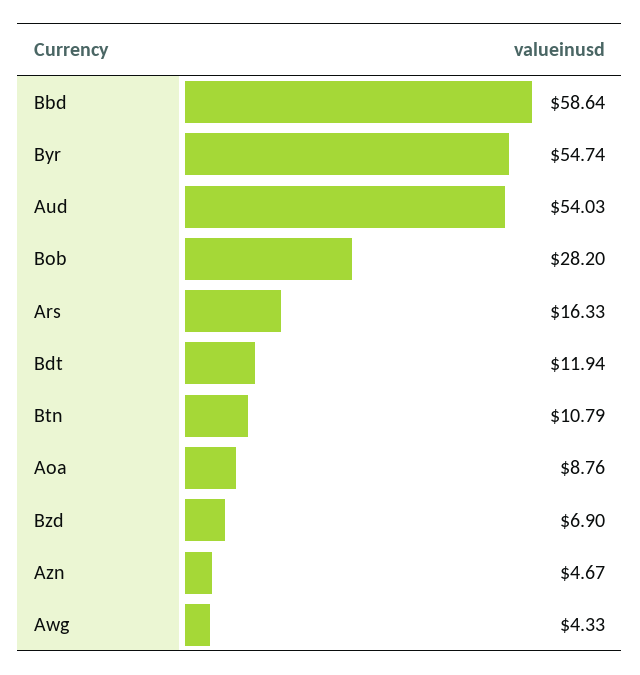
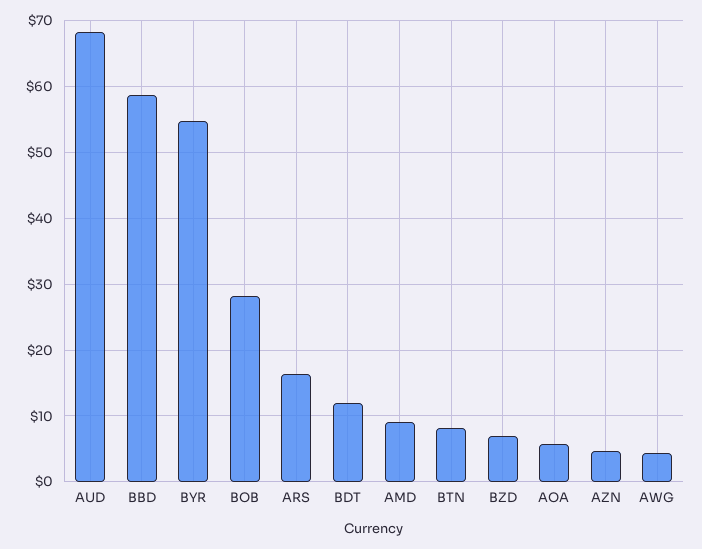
Aud: 54.03 -> 68
Btn: 10.79 -> 8
Aoa: 8.76 -> 6
AMD: none -> 9

